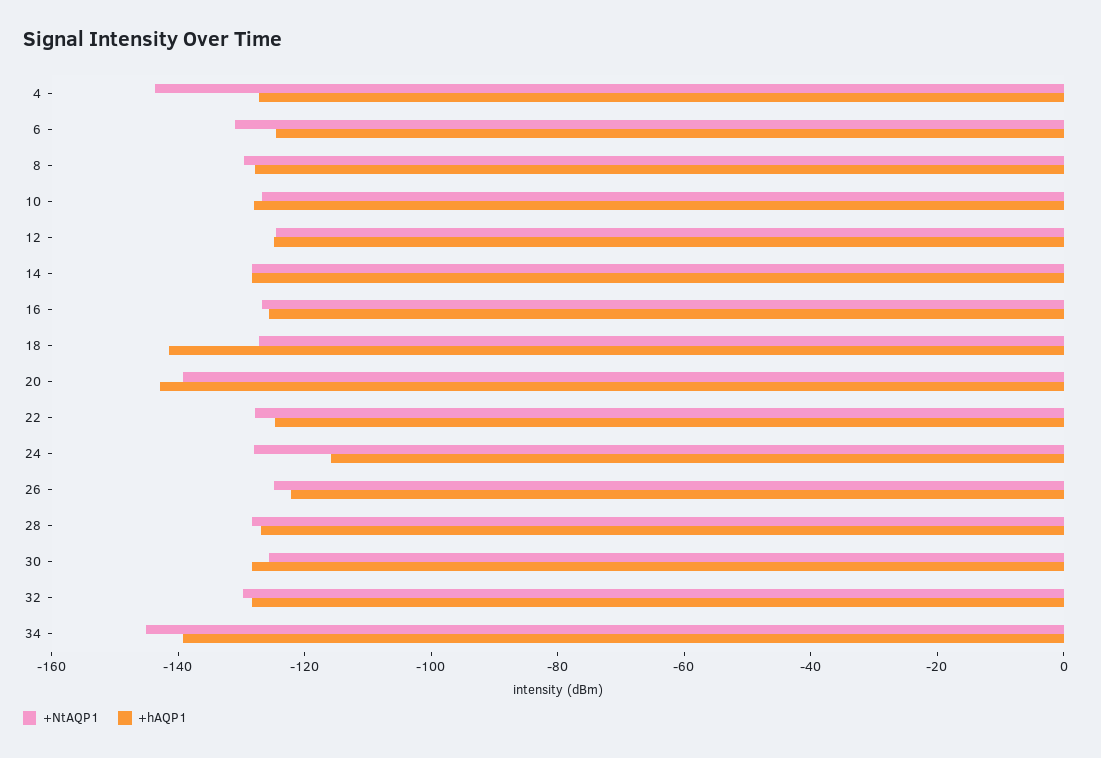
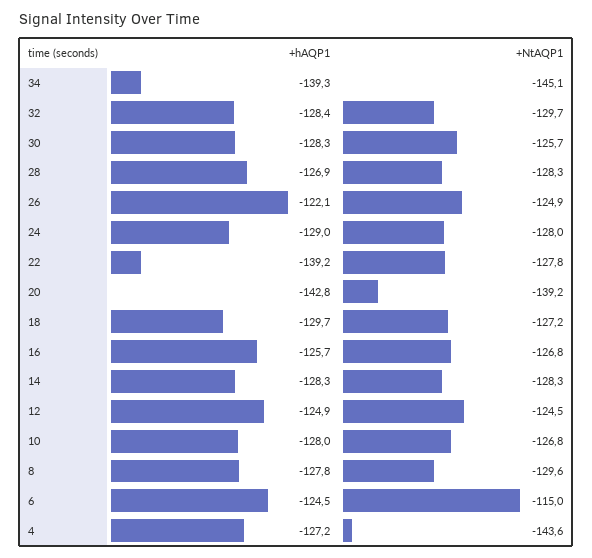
+NtAQP1, 6: -130 -> -115
+hAQP1, 18: -140 -> -129.7
+hAQP1, 22: -125 -> -139.2
+hAQP1, 24: -115 -> -129

